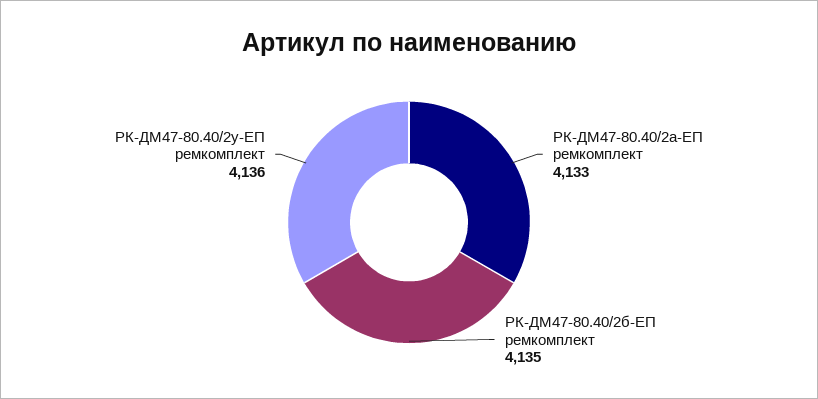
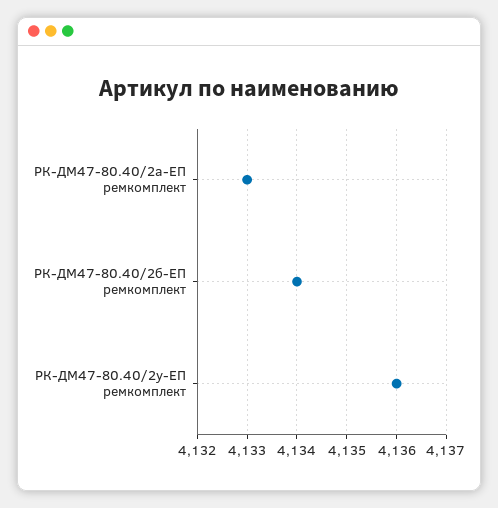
РК-ДМ47-80.40/2б-ЕП ремкомплект: 4135 -> 4134

